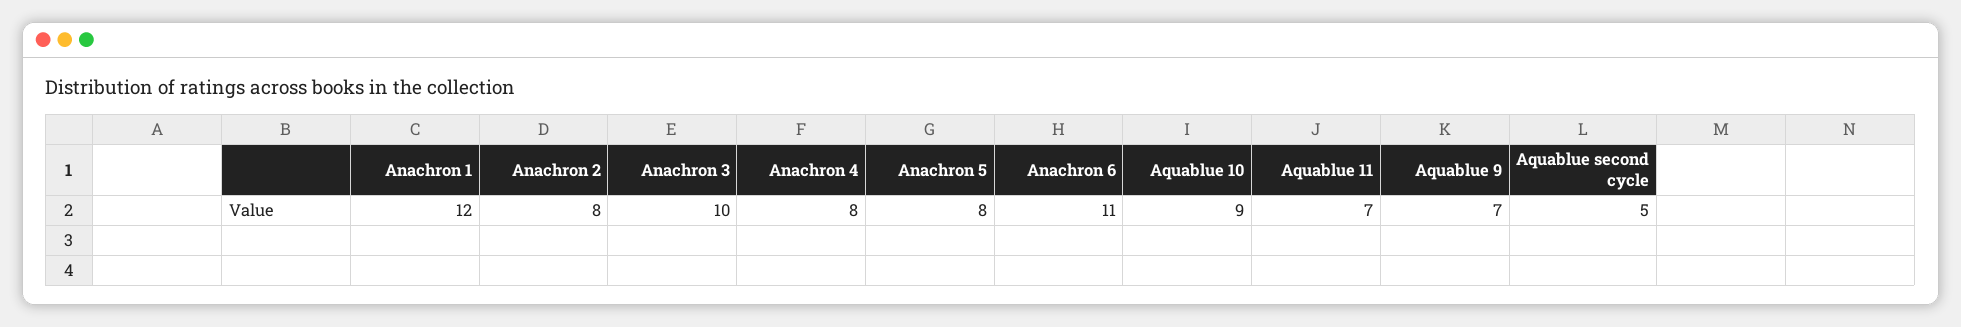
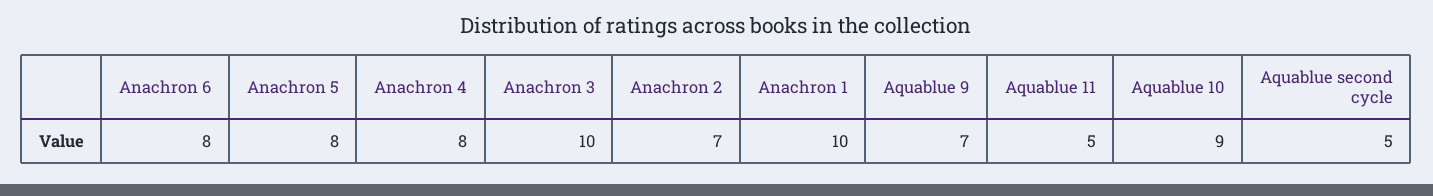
Anachron 1: 12 -> 10
Anachron 2: 8 -> 7
Anachron 6: 11 -> 8
Aquablue 11: 7 -> 5

